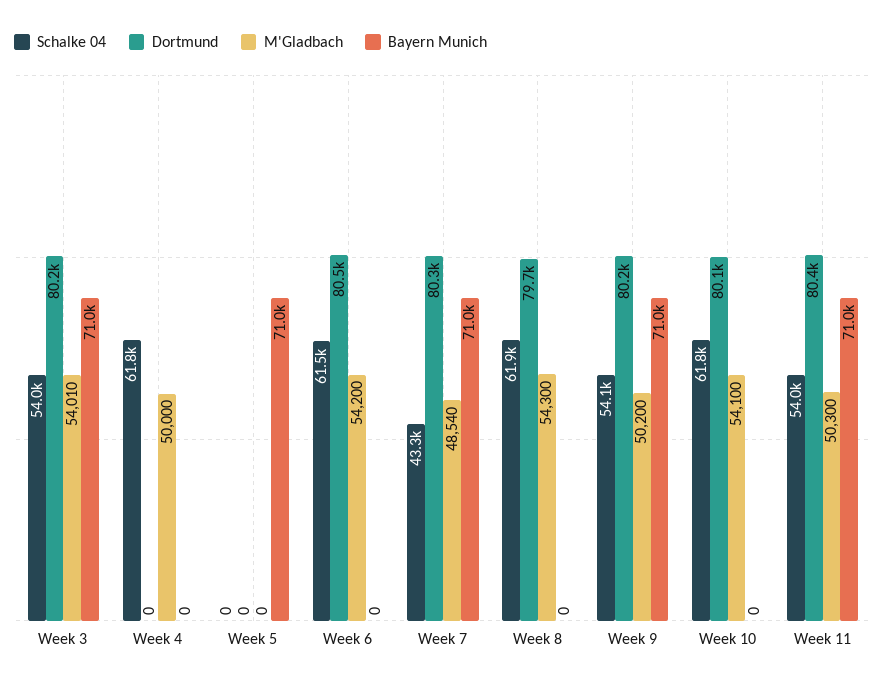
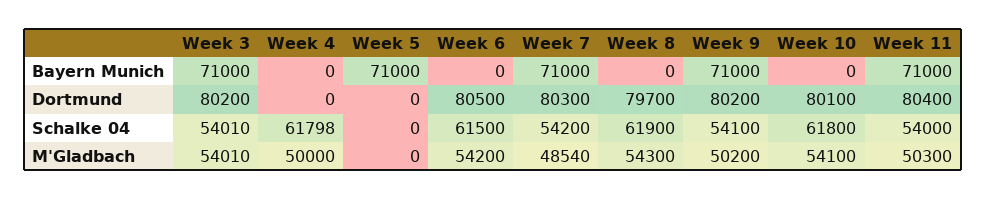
Schalke 04, Week 7: 43300 -> 54200

